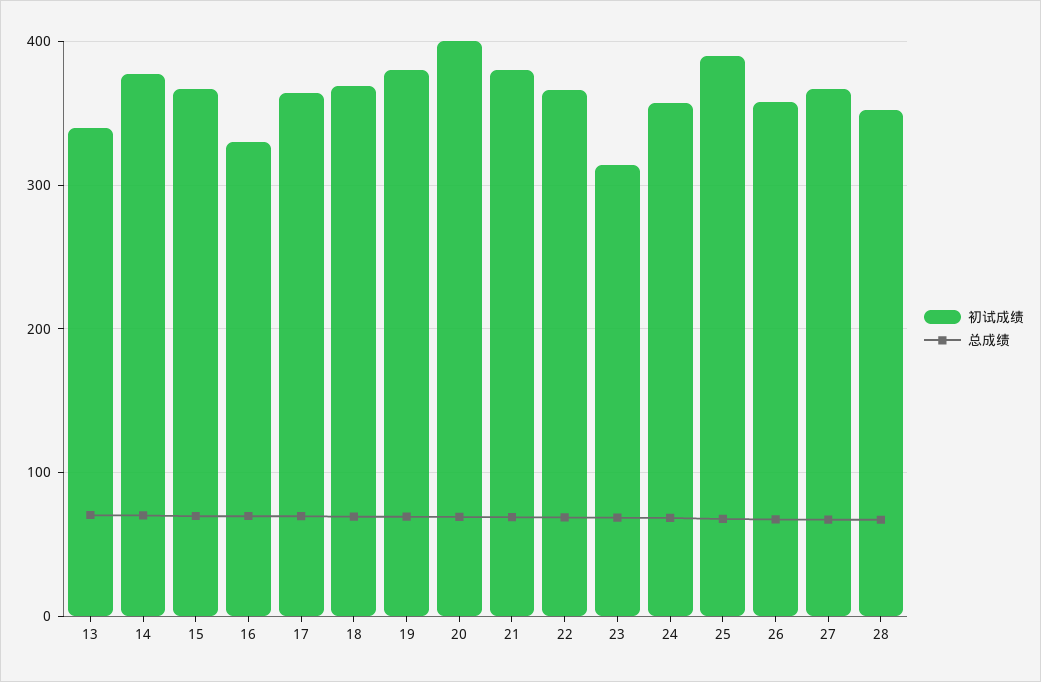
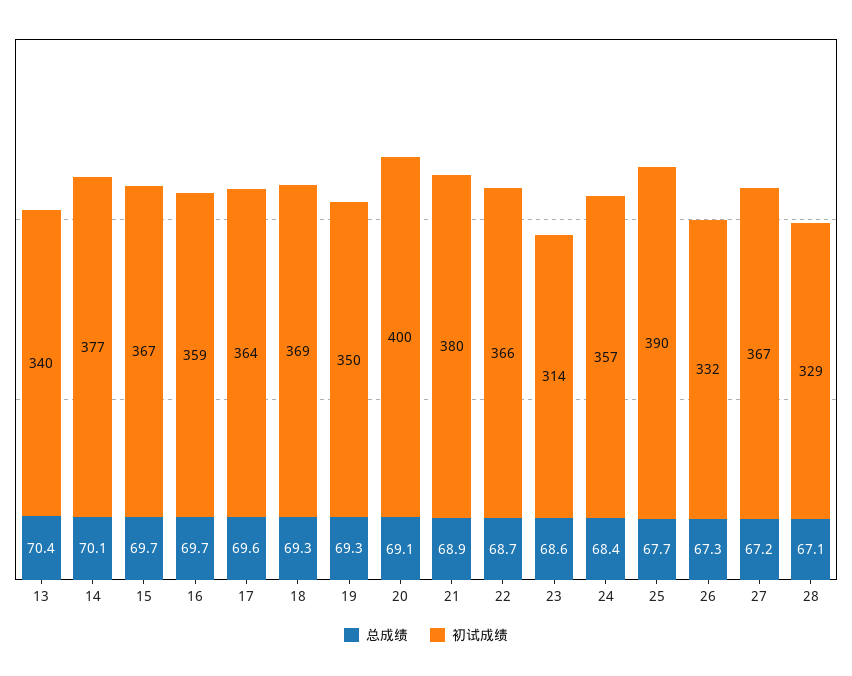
初试成绩, 16: 330 -> 359
初试成绩, 19: 380 -> 350
初试成绩, 26: 360 -> 332
初试成绩, 28: 350 -> 329

